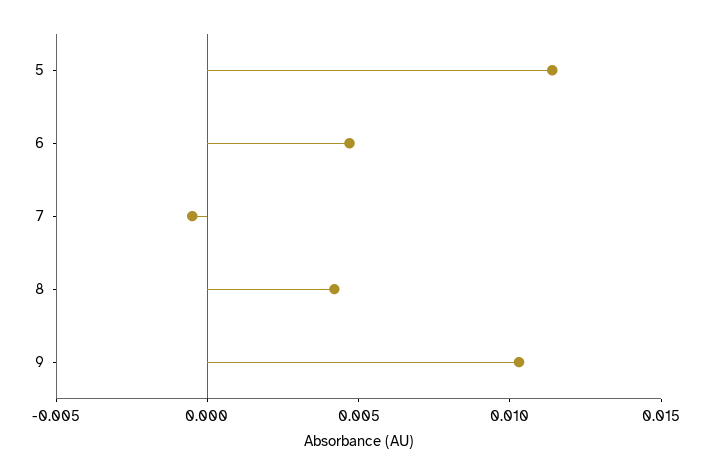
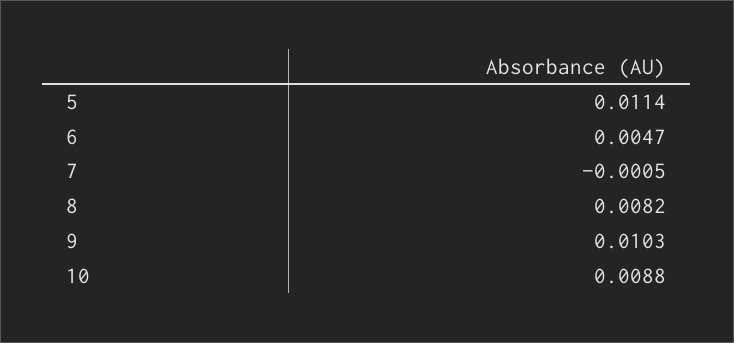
8: 0.004 -> 0.0082
10: none -> 0.0088

